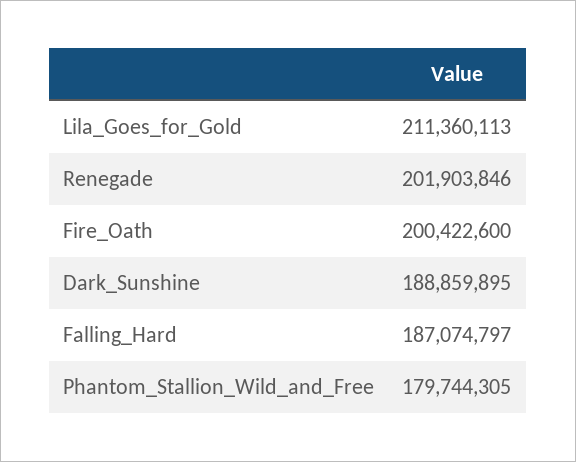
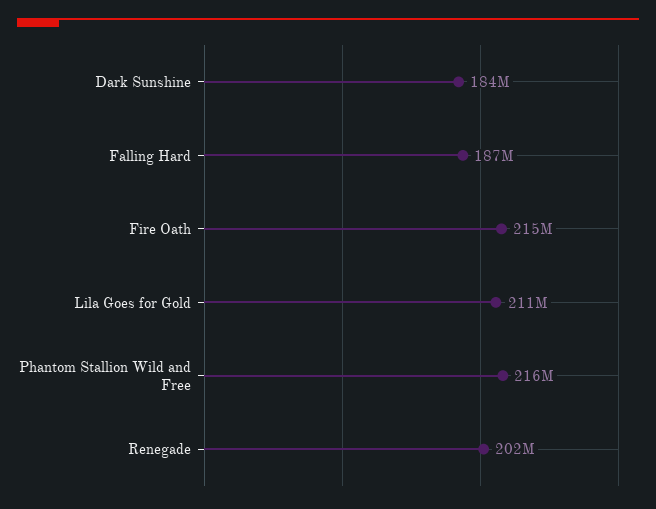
Fire_Oath: 200422600 -> 215000000
Dark_Sunshine: 188859895 -> 184000000
Phantom_Stallion_Wild_and_Free: 179744305 -> 216000000

